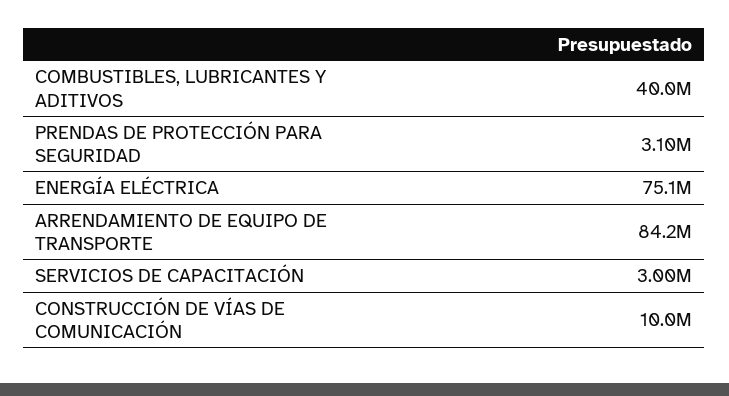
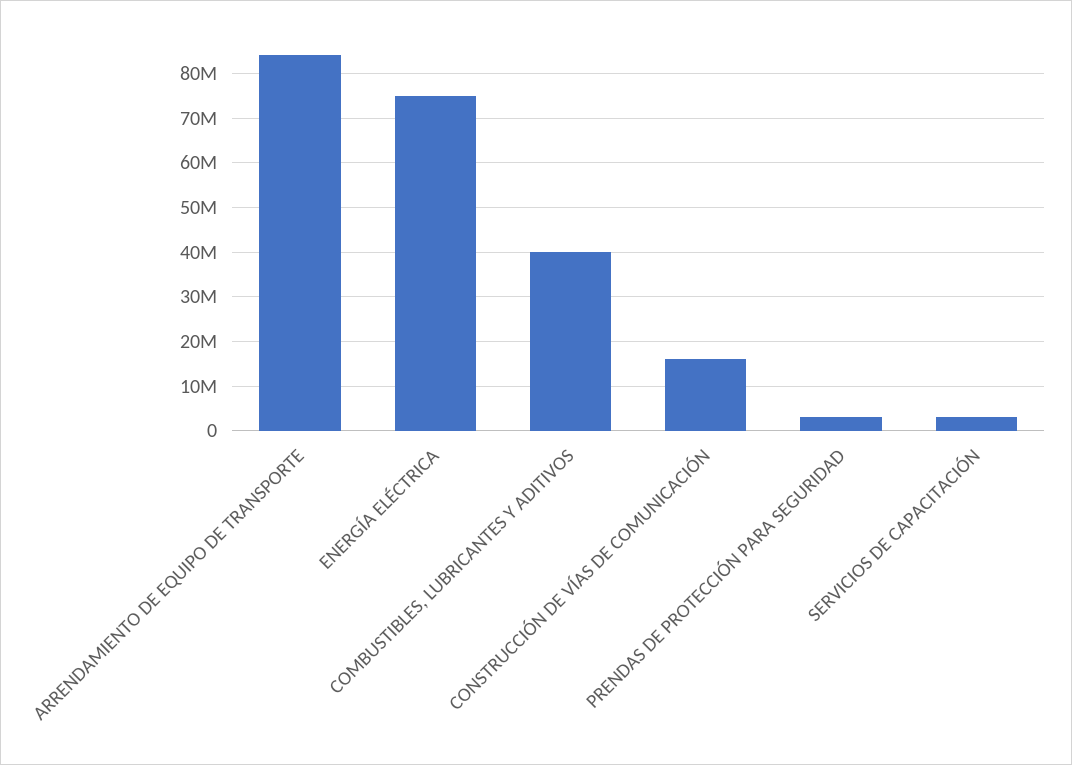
CONSTRUCCIÓN DE VÍAS DE COMUNICACIÓN: 10000000 -> 16000000

